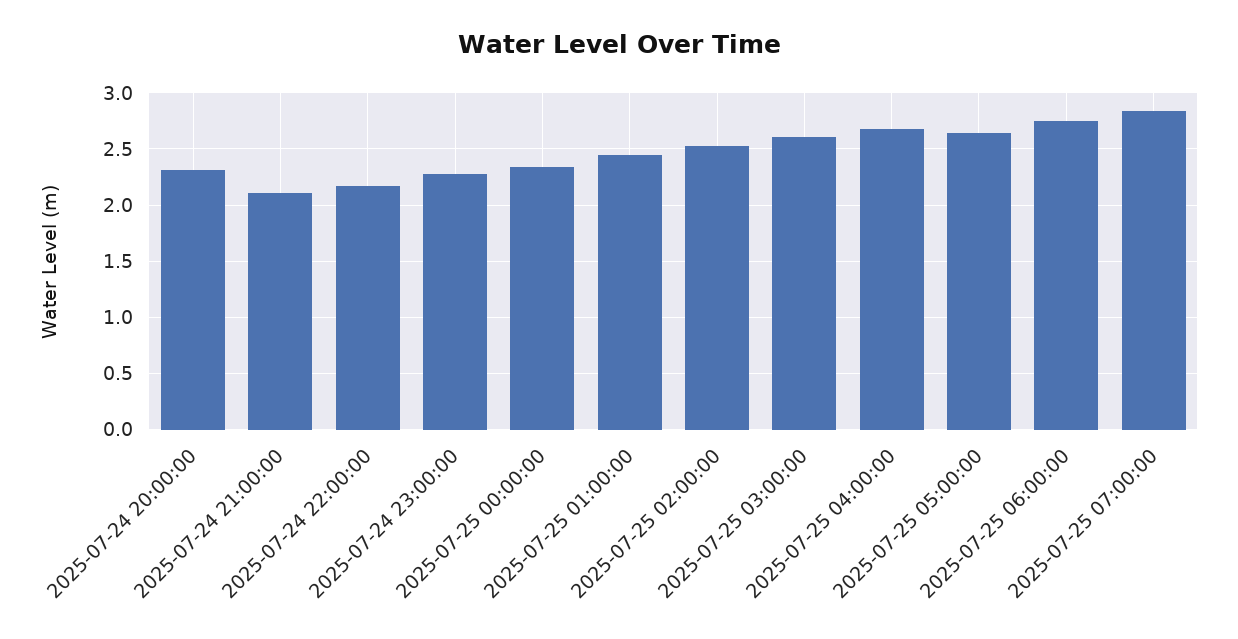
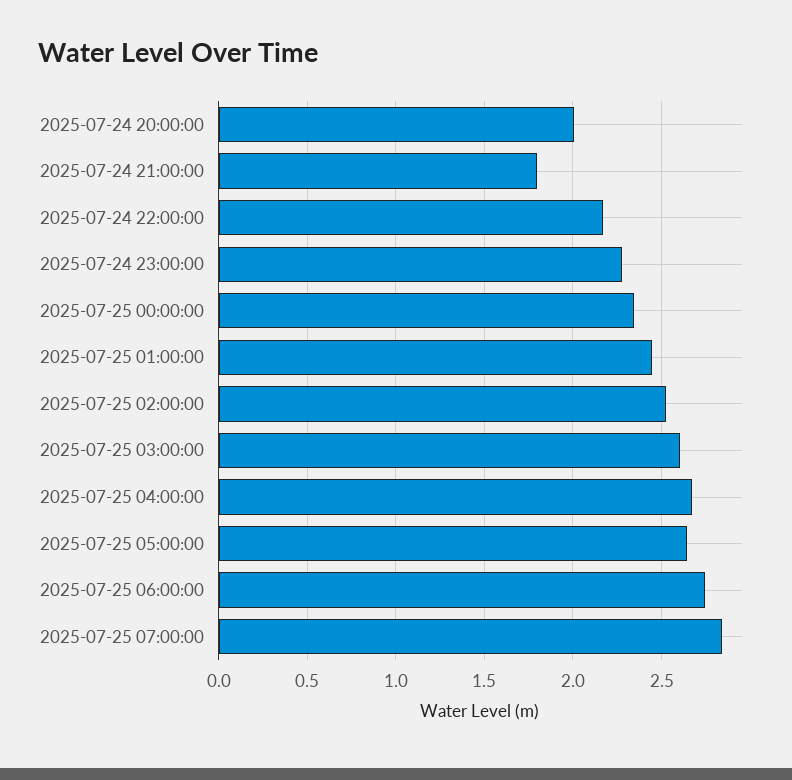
2025-07-24 20:00:00: 2.3 -> 2
2025-07-24 21:00:00: 2.1 -> 1.8

